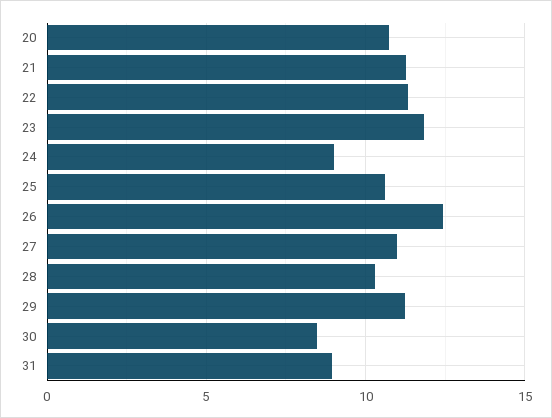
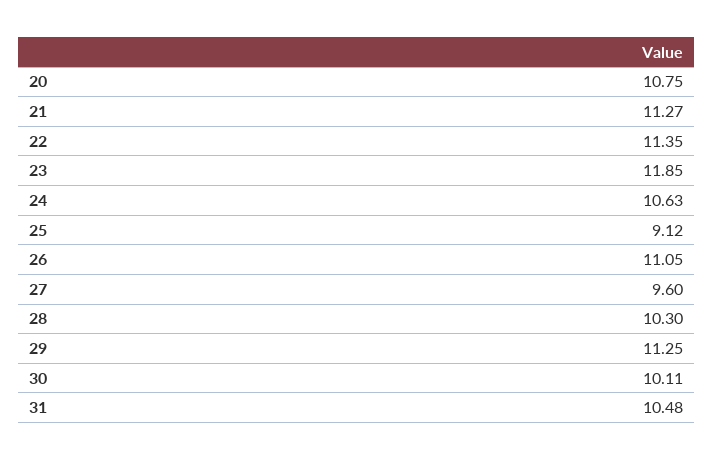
24: 9 -> 10.63
25: 10.5 -> 9.12
26: 12.5 -> 11.05
27: 11 -> 9.6
30: 8.5 -> 10.11
31: 9 -> 10.48

